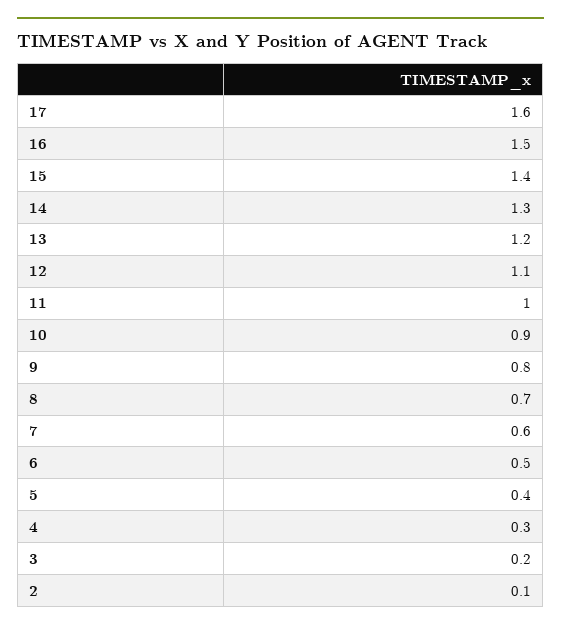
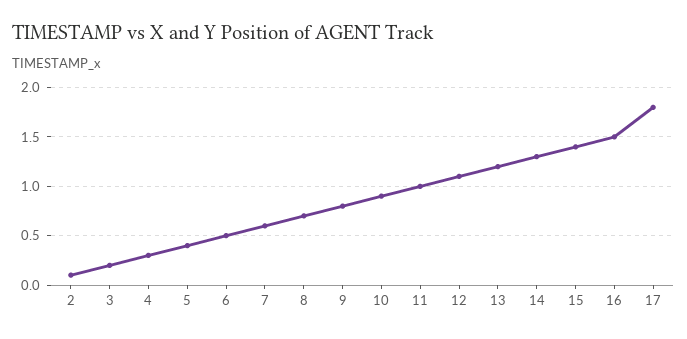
17: 1.6 -> 1.8

